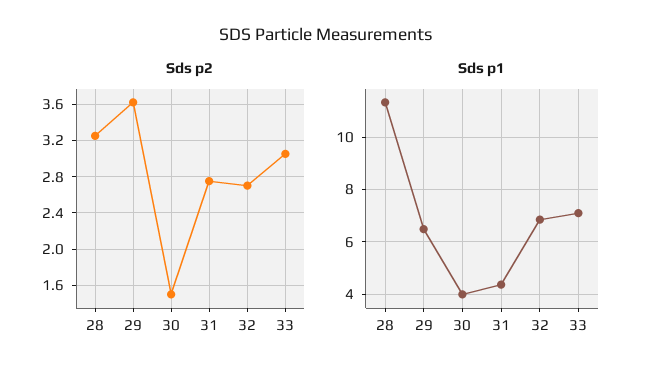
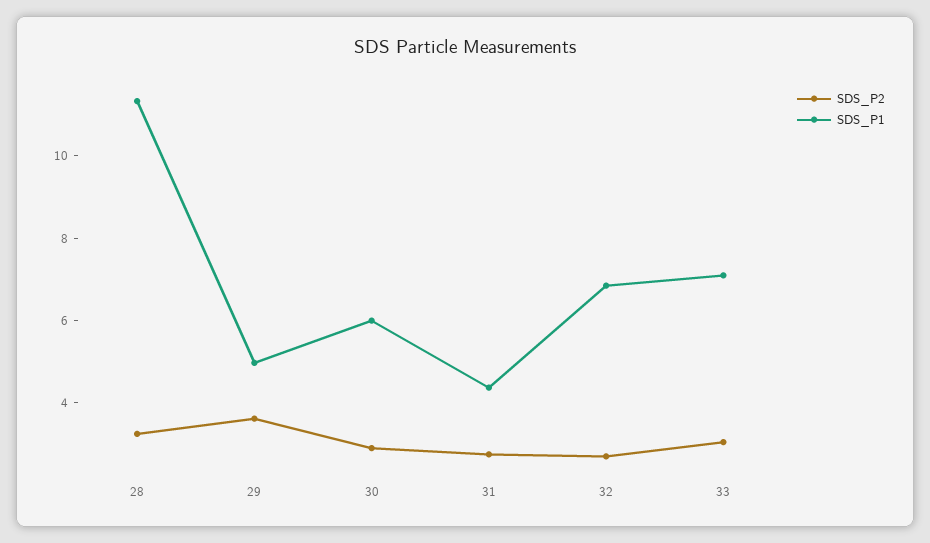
Sds p2, 30: 1.5 -> 3
Sds p1, 29: 6.5 -> 5
Sds p1, 30: 4 -> 6

